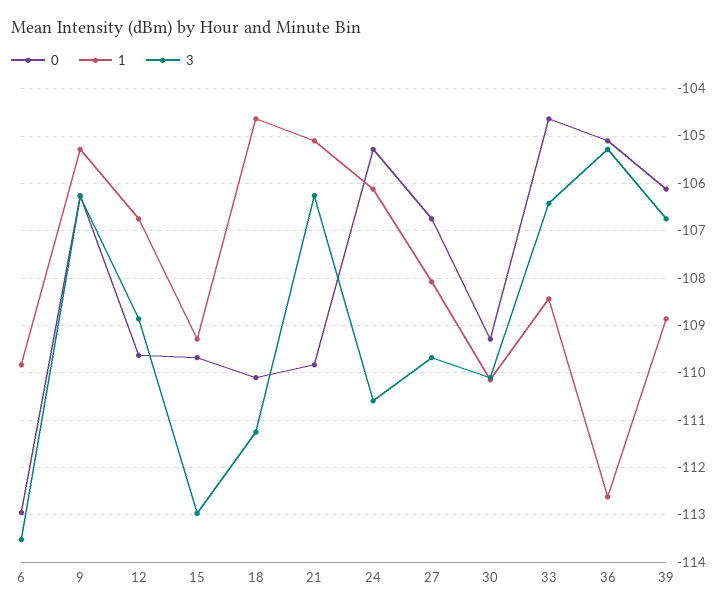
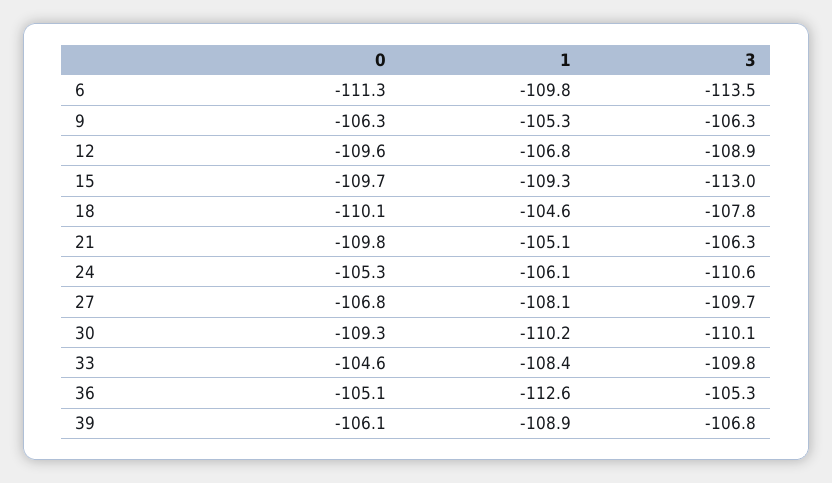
0, 6: -113 -> -111.3
3, 18: -111.2 -> -107.8
3, 33: -106.4 -> -109.8

